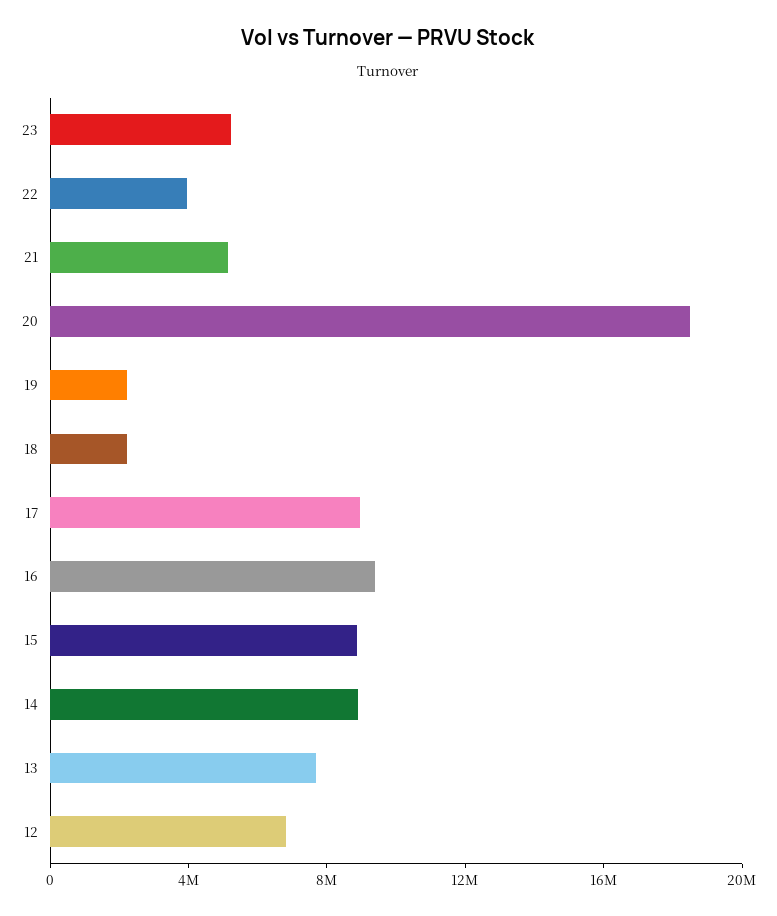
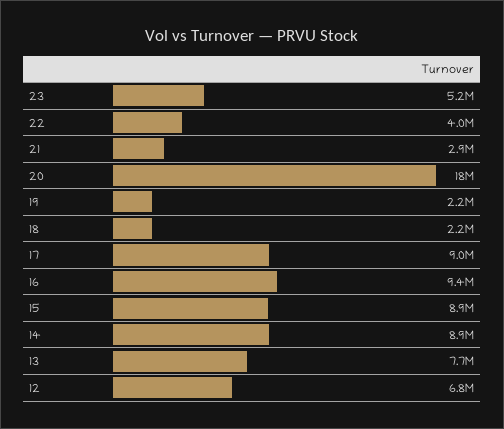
21: 5000000 -> 2900000

